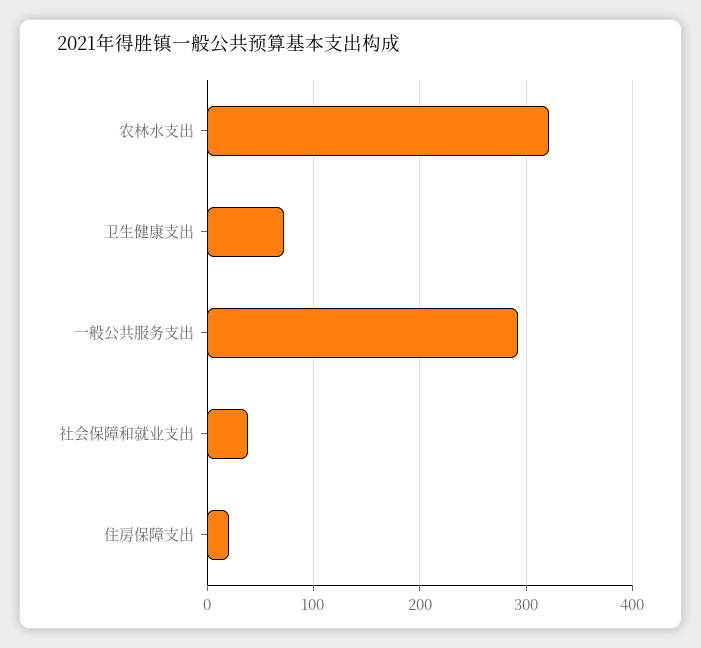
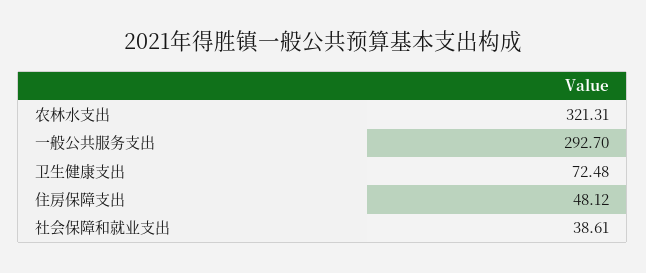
住房保障支出: 20 -> 48.12

